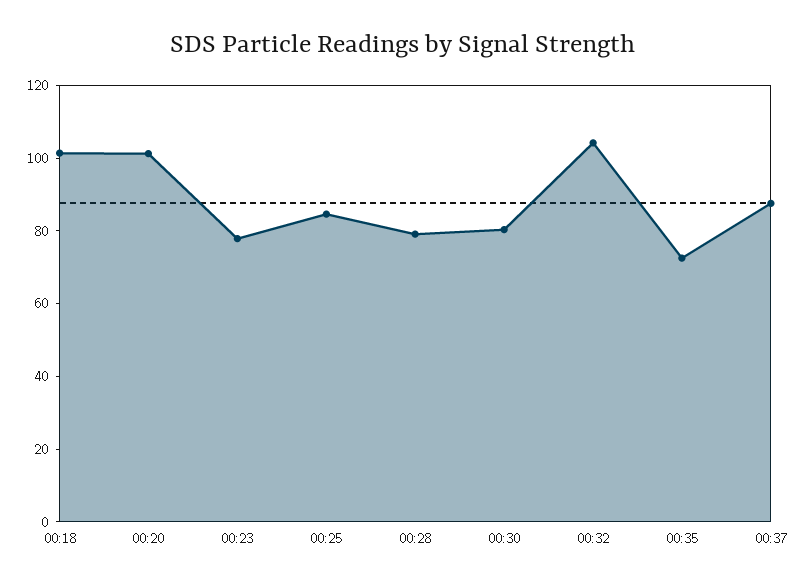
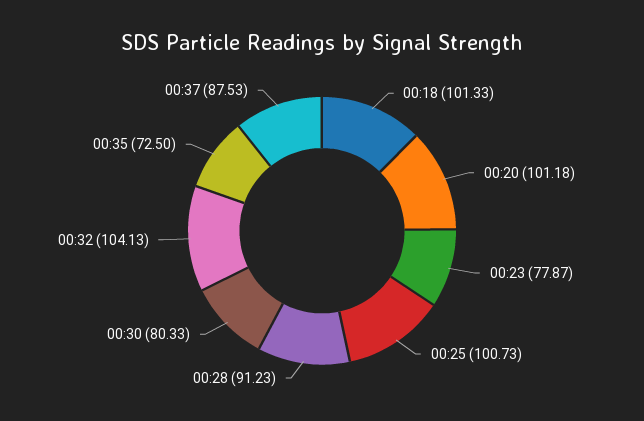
00:25: 85 -> 100.73
00:28: 80 -> 91.23

